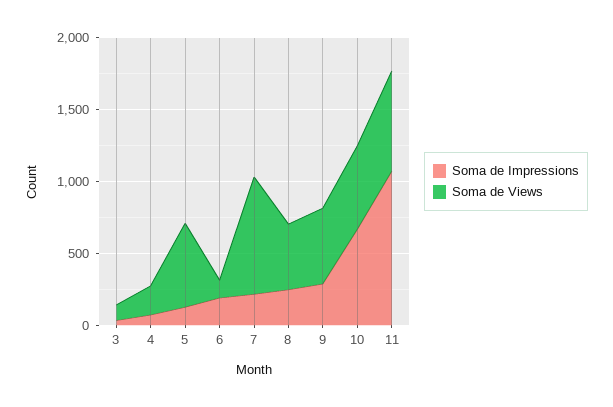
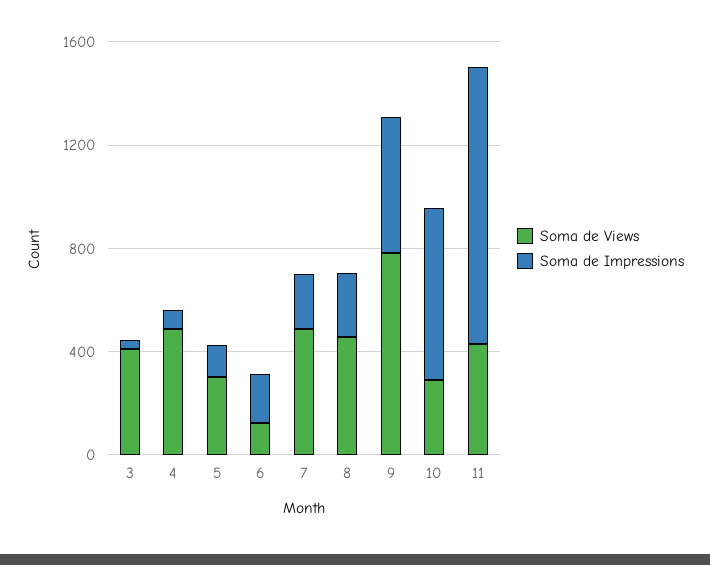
Soma de Views, 3: 100 -> 400
Soma de Views, 4: 200 -> 500
Soma de Views, 5: 600 -> 300
Soma de Views, 7: 800 -> 500
Soma de Impressions, 9: 300 -> 500
Soma de Views, 9: 500 -> 800
Soma de Views, 10: 600 -> 300
Soma de Views, 11: 700 -> 400

